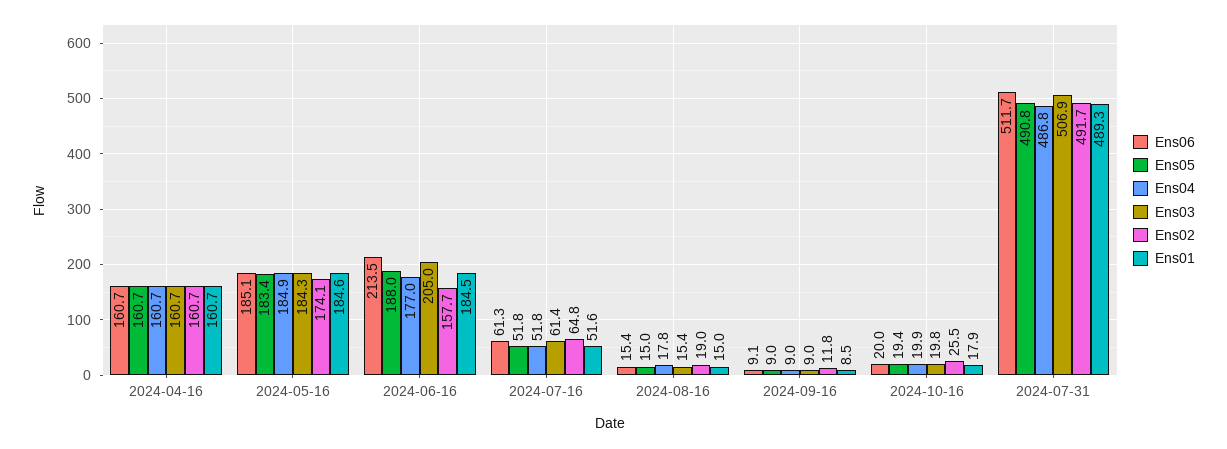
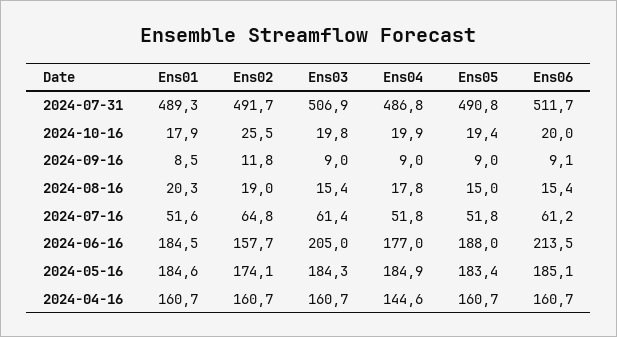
Ens04, 2024-04-16: 160.7 -> 144.6
Ens06, 2024-07-16: 61.3 -> 61.2
Ens01, 2024-08-16: 15 -> 20.3

